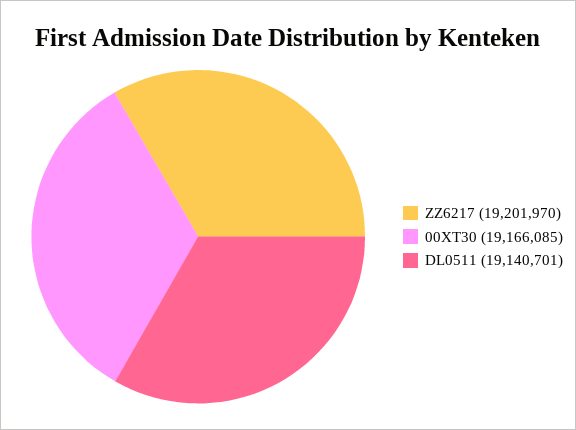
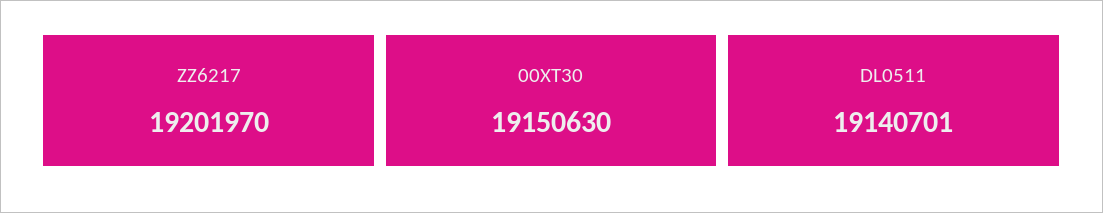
00XT30: 19166085 -> 19150630

